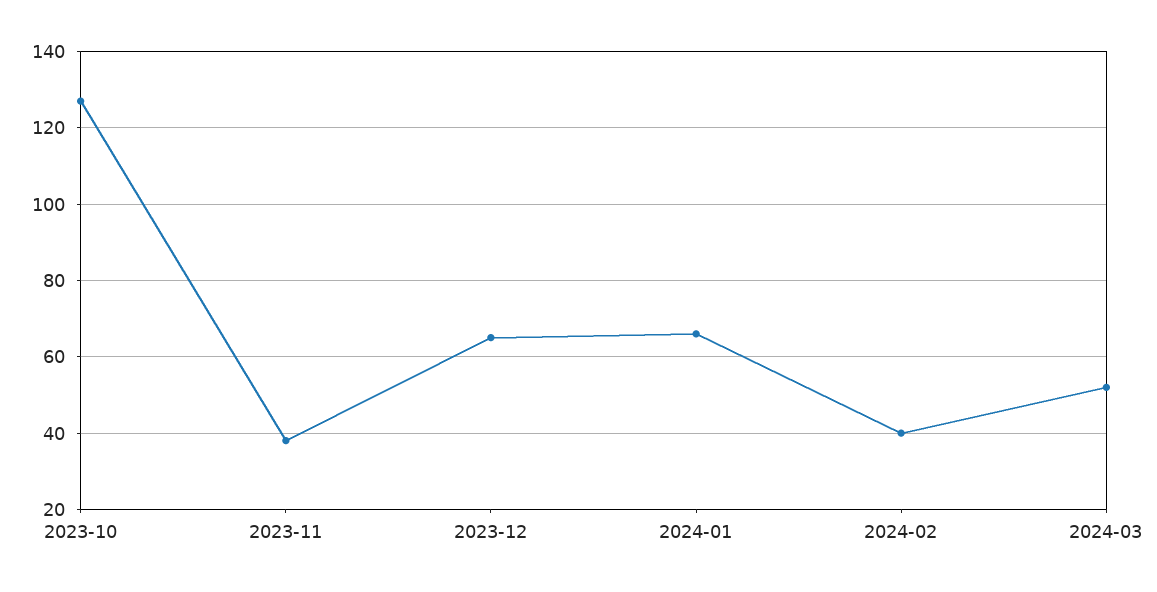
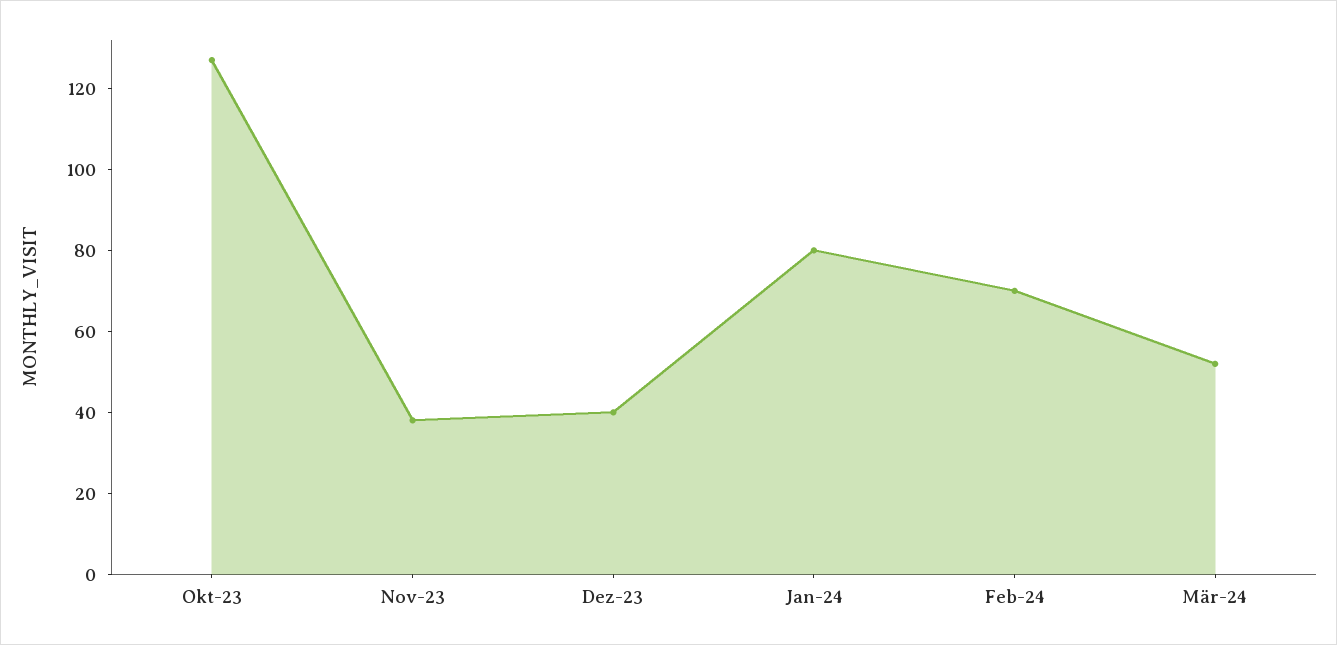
2023-12: 65 -> 40
2024-01: 65 -> 80
2024-02: 40 -> 70

